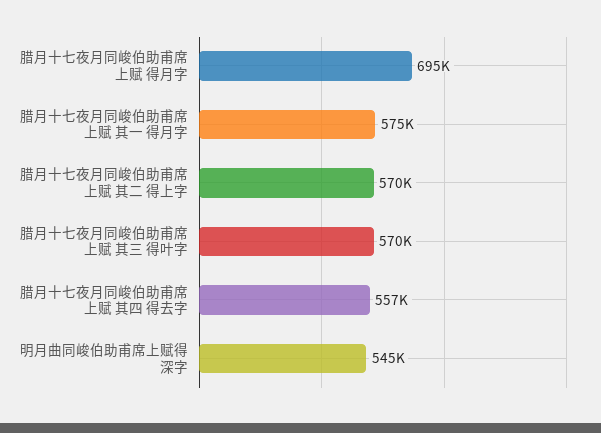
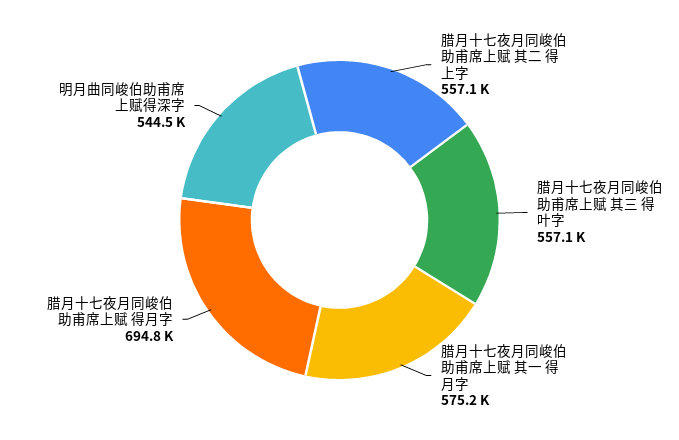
腊月十七夜月同峻伯助甫席上赋 其二 得上字: 570000 -> 557100
腊月十七夜月同峻伯助甫席上赋 其三 得叶字: 570000 -> 557100
腊月十七夜月同峻伯助甫席上赋 其四 得去字: 557000 -> none

